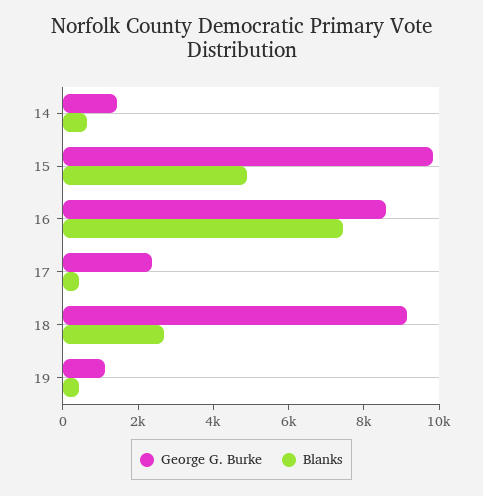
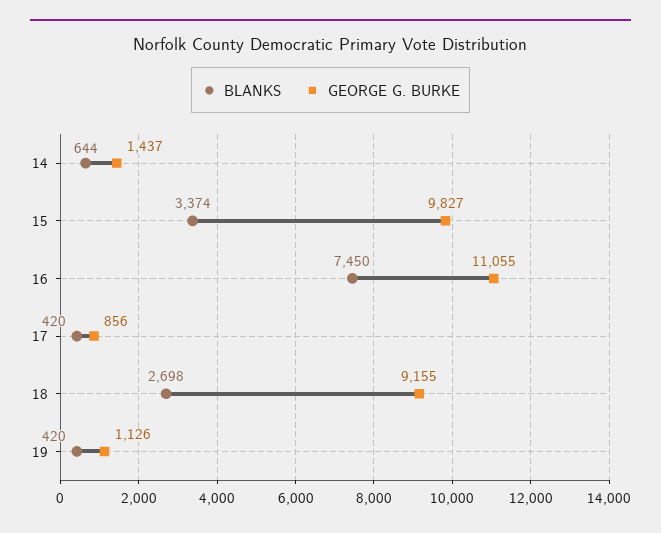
Blanks, 15: 5000 -> 3374
George G. Burke, 16: 8500 -> 11055
George G. Burke, 17: 2500 -> 856

